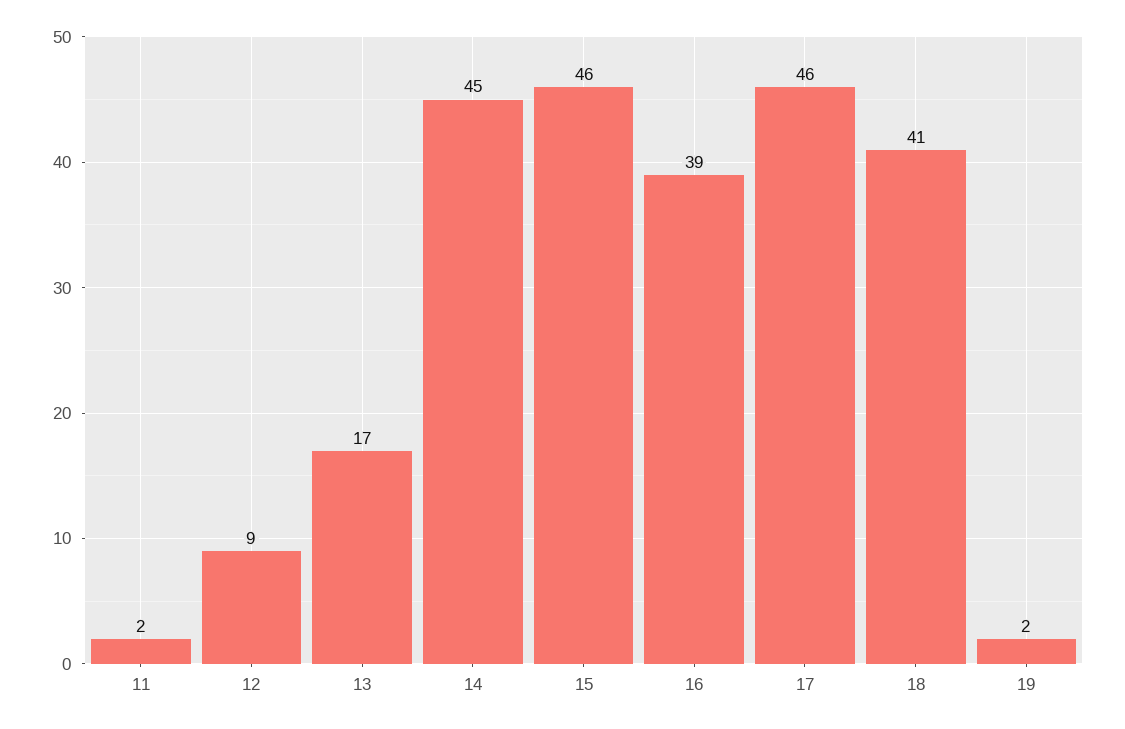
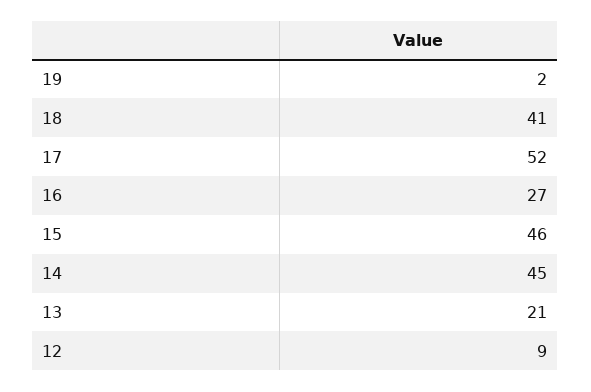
11: 2 -> none
13: 17 -> 21
16: 39 -> 27
17: 46 -> 52

